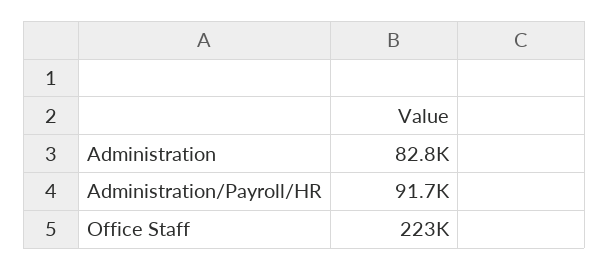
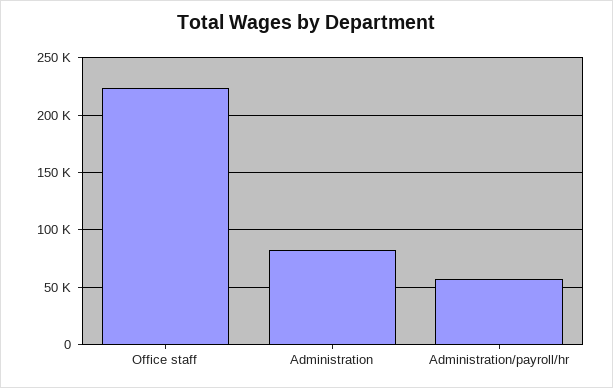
Administration/Payroll/HR: 91700 -> 60000

